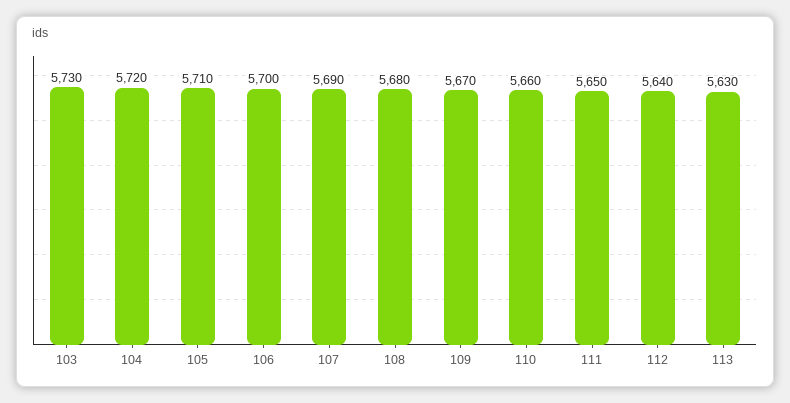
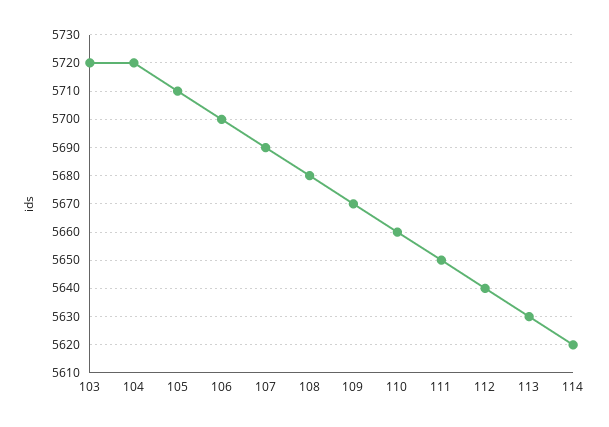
103: 5730 -> 5720
114: none -> 5620

